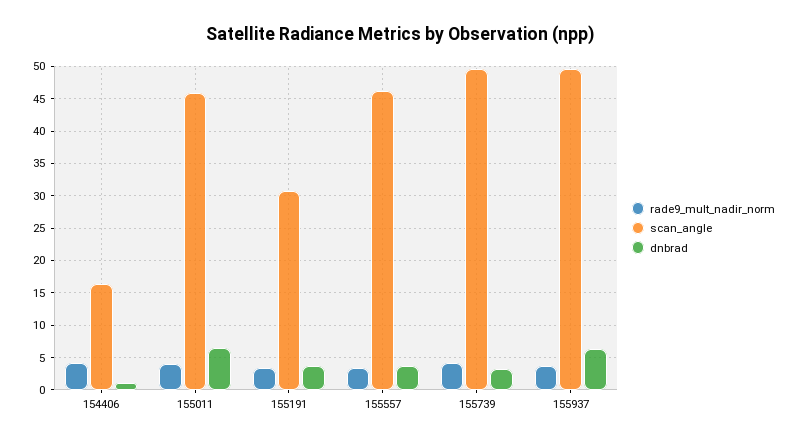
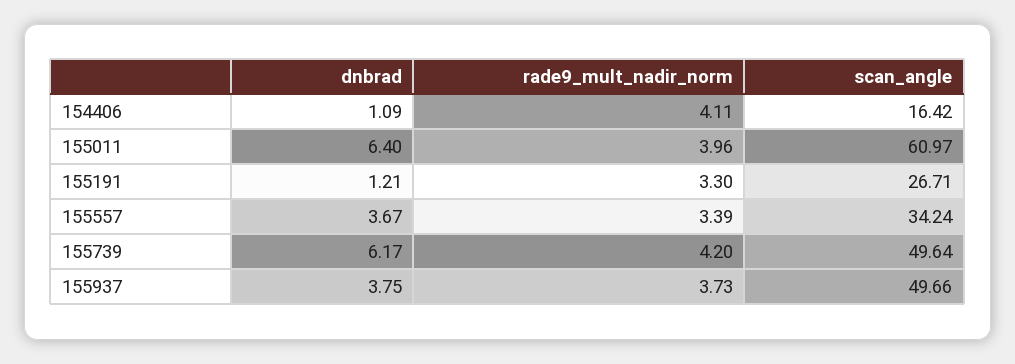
scan_angle, 155011: 46 -> 60.97
scan_angle, 155191: 31 -> 26.71
dnbrad, 155191: 4 -> 1.21
scan_angle, 155557: 46 -> 34.24
dnbrad, 155739: 3 -> 6.17
dnbrad, 155937: 6 -> 3.75

